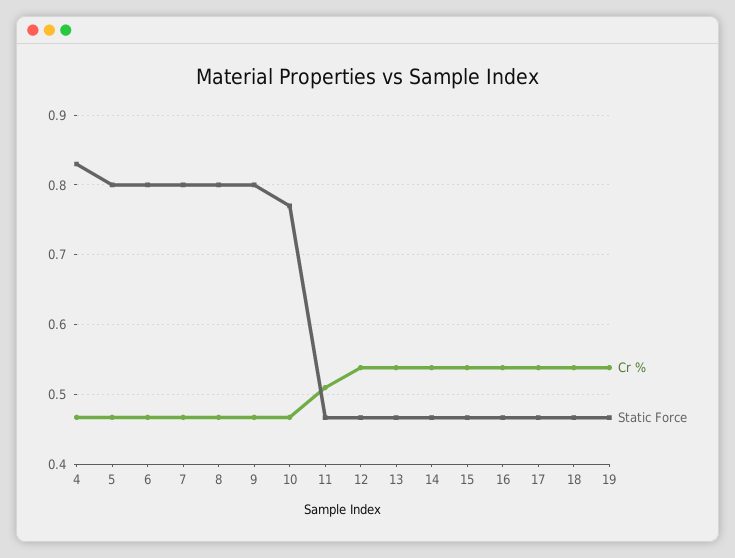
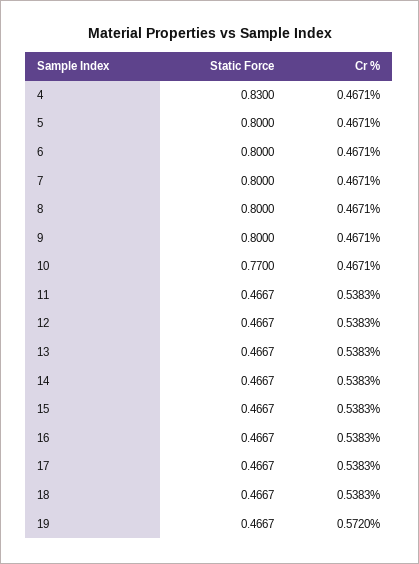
Cr %, 11: 0.51 -> 0.5383
Cr %, 19: 0.54 -> 0.572

